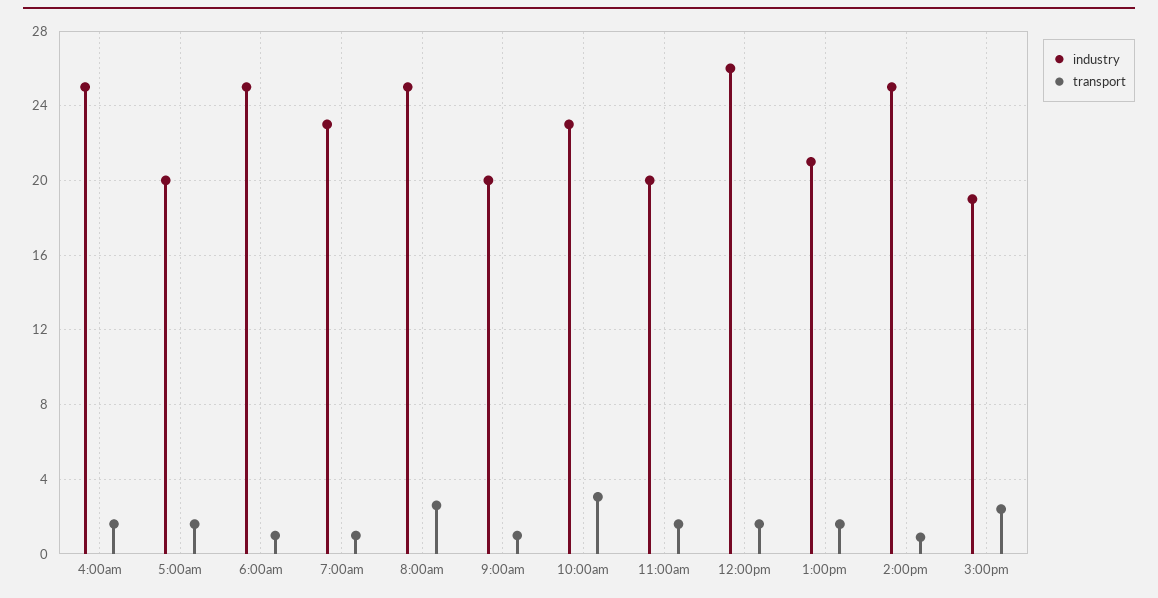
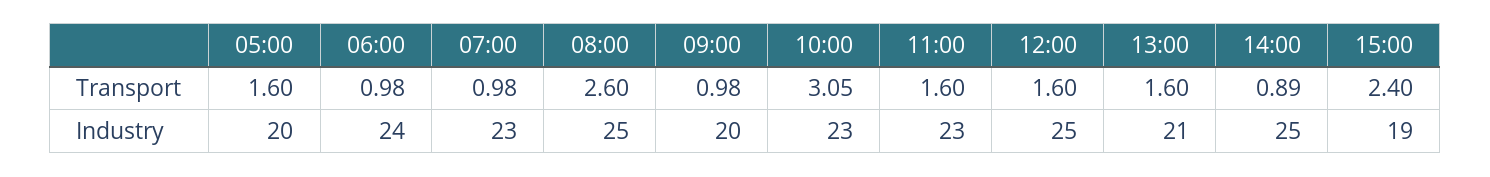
industry, 4:00am: 25 -> none
transport, 4:00am: 1.5 -> none
industry, 6:00am: 25 -> 24
industry, 11:00am: 20 -> 23
industry, 12:00pm: 26 -> 25

